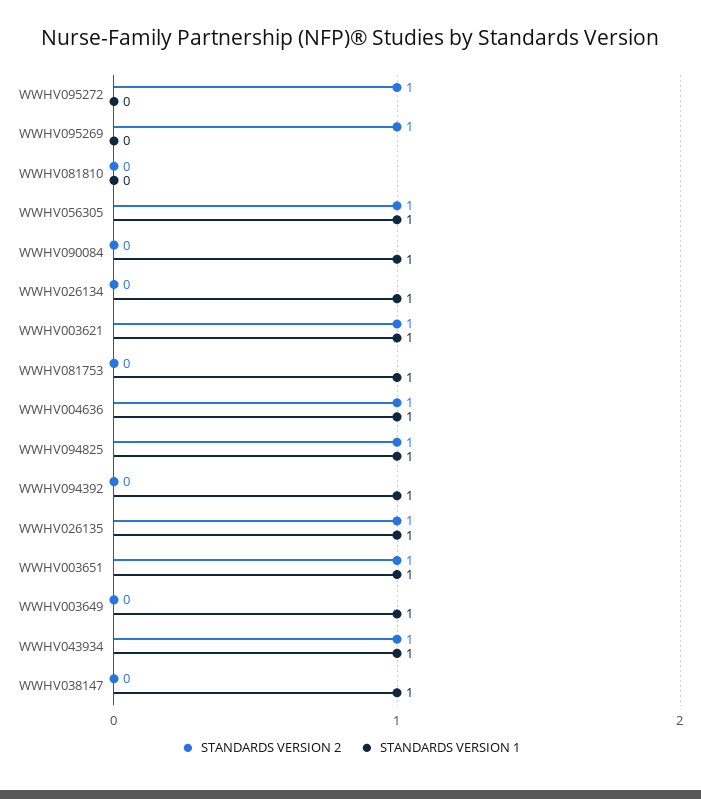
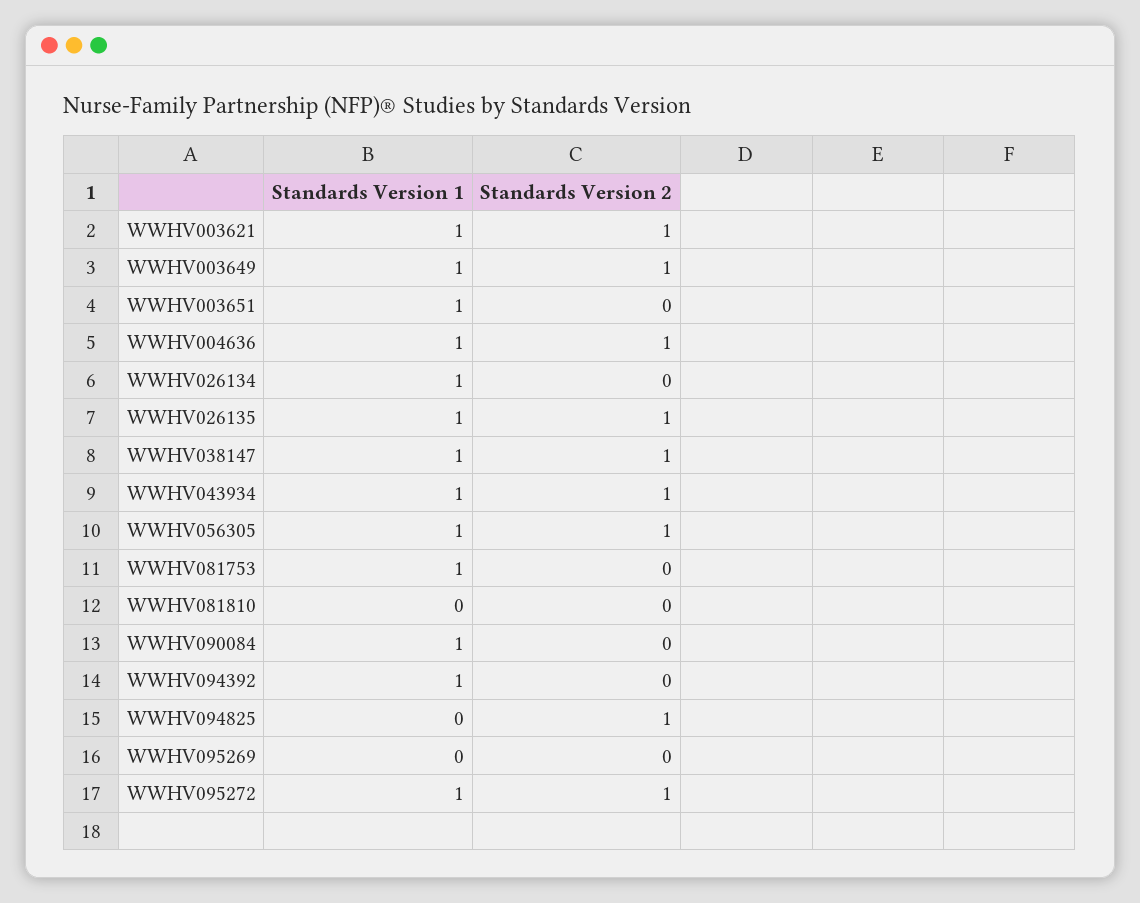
STANDARDS VERSION 1, WWHV095272: 0 -> 1
STANDARDS VERSION 2, WWHV095269: 1 -> 0
STANDARDS VERSION 1, WWHV094825: 1 -> 0
STANDARDS VERSION 2, WWHV003651: 1 -> 0
STANDARDS VERSION 2, WWHV003649: 0 -> 1
STANDARDS VERSION 2, WWHV038147: 0 -> 1

